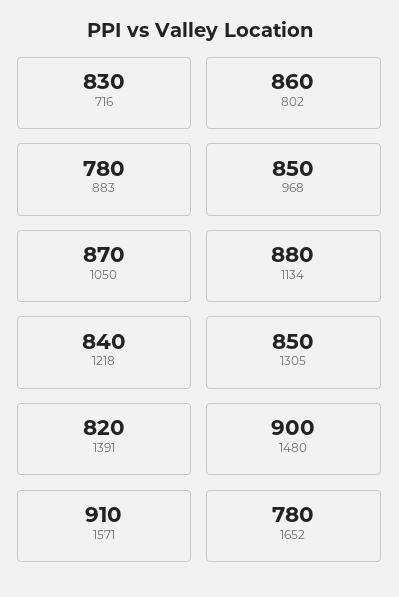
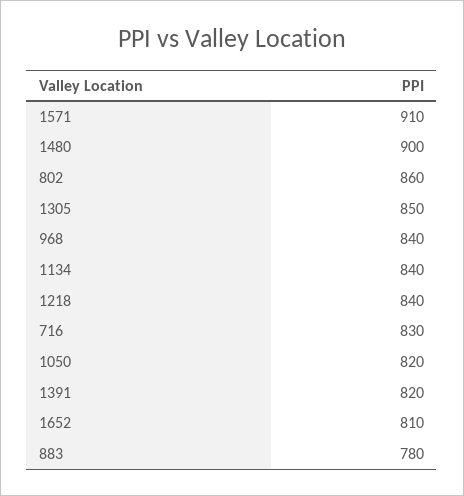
968: 850 -> 840
1050: 870 -> 820
1134: 880 -> 840
1652: 780 -> 810

